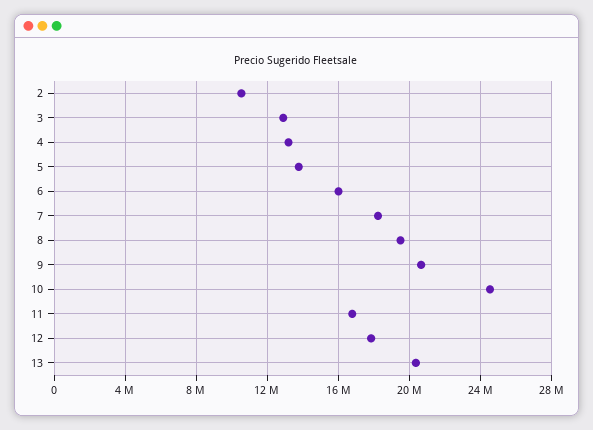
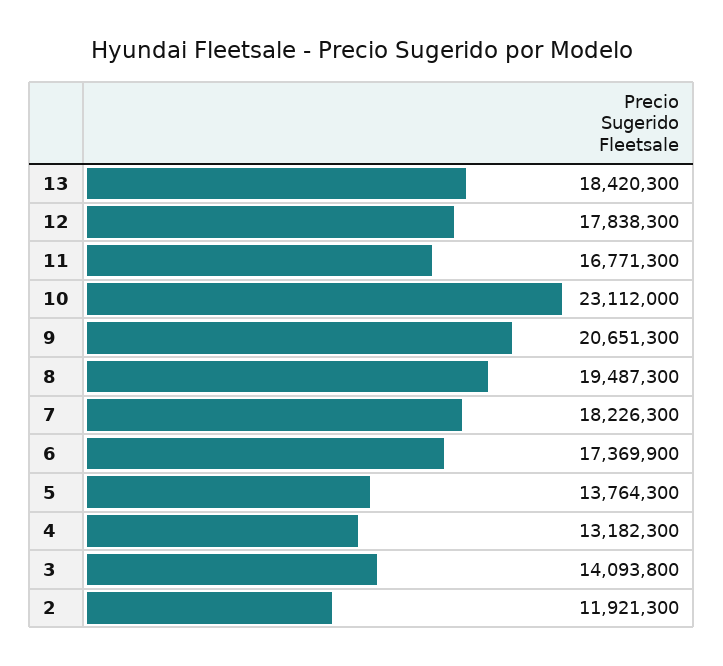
2: 10500000 -> 11921300
3: 13000000 -> 14093800
6: 16000000 -> 17369900
10: 24500000 -> 23112000
13: 20500000 -> 18420300

